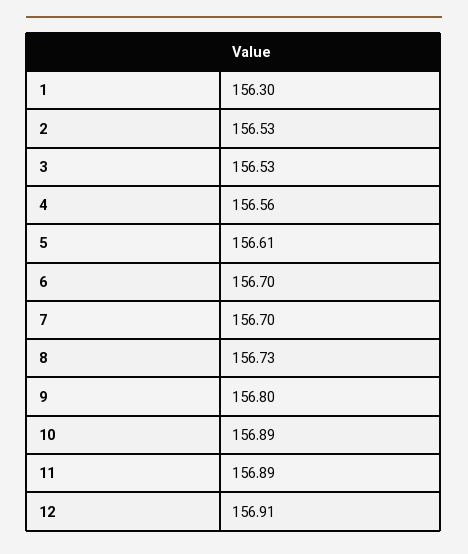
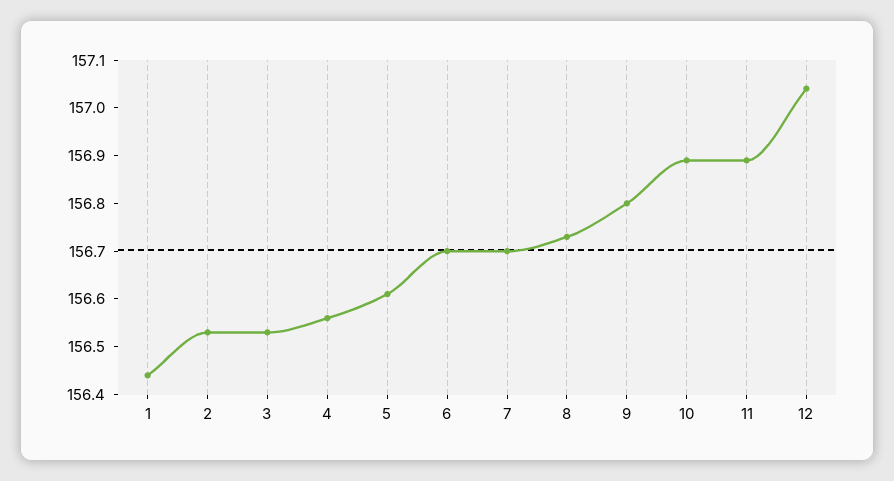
1: 156.3 -> 156.45
12: 156.91 -> 157.05

